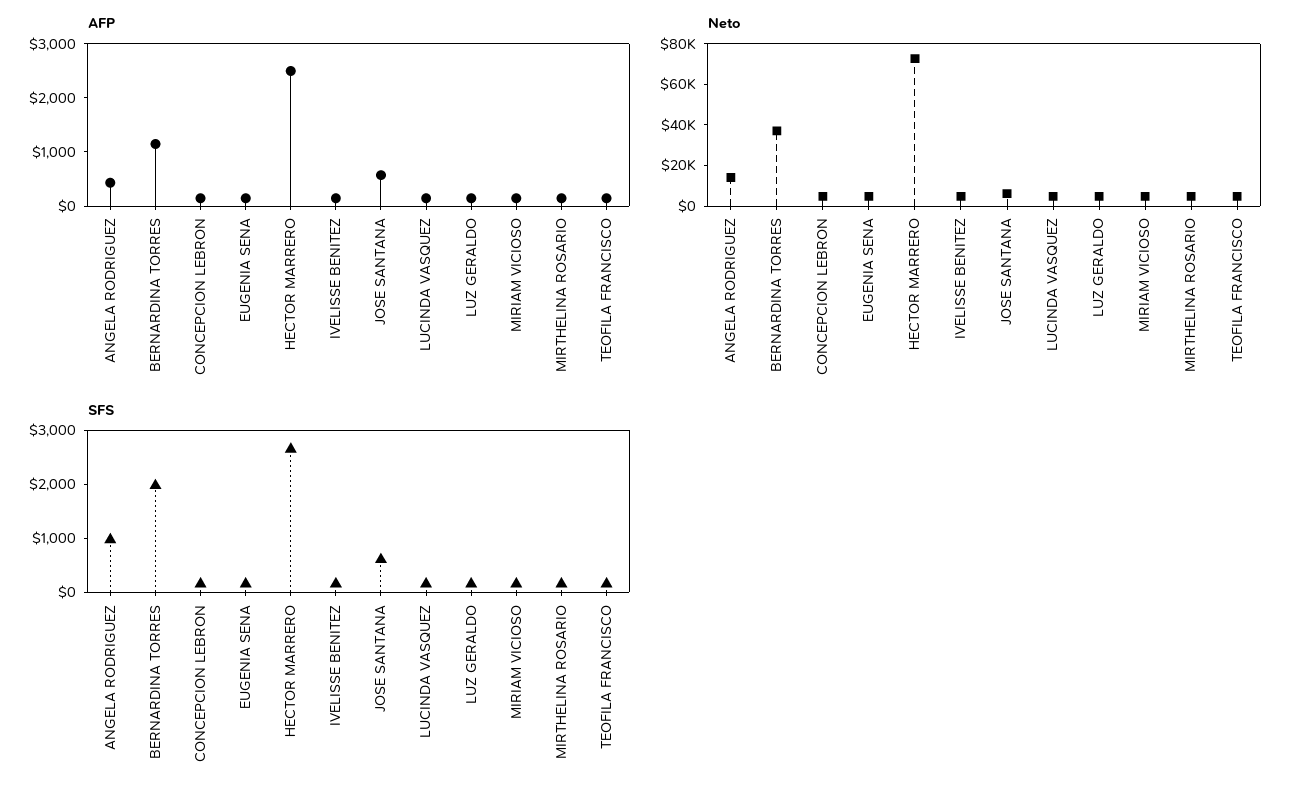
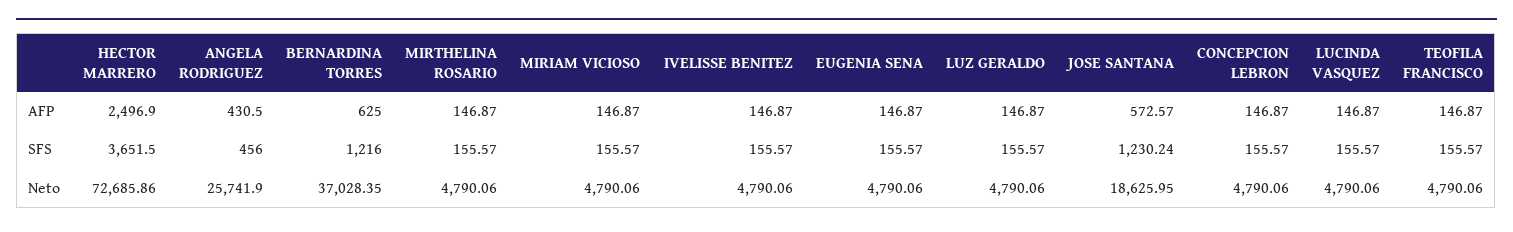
AFP, BERNARDINA TORRES: 1200 -> 625
Neto, ANGELA RODRIGUEZ: 15000 -> 25741.9
Neto, JOSE SANTANA: 5000 -> 18625.95
SFS, ANGELA RODRIGUEZ: 1000 -> 456
SFS, BERNARDINA TORRES: 2000 -> 1216
SFS, HECTOR MARRERO: 2600 -> 3651.5
SFS, JOSE SANTANA: 600 -> 1230.24

